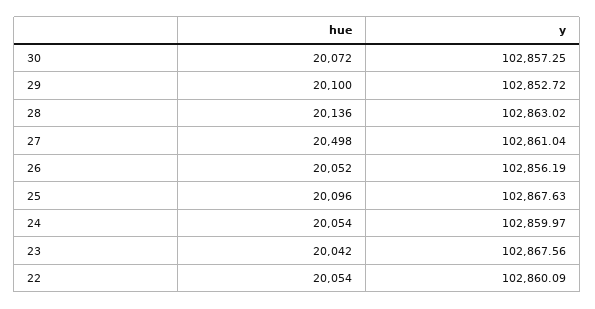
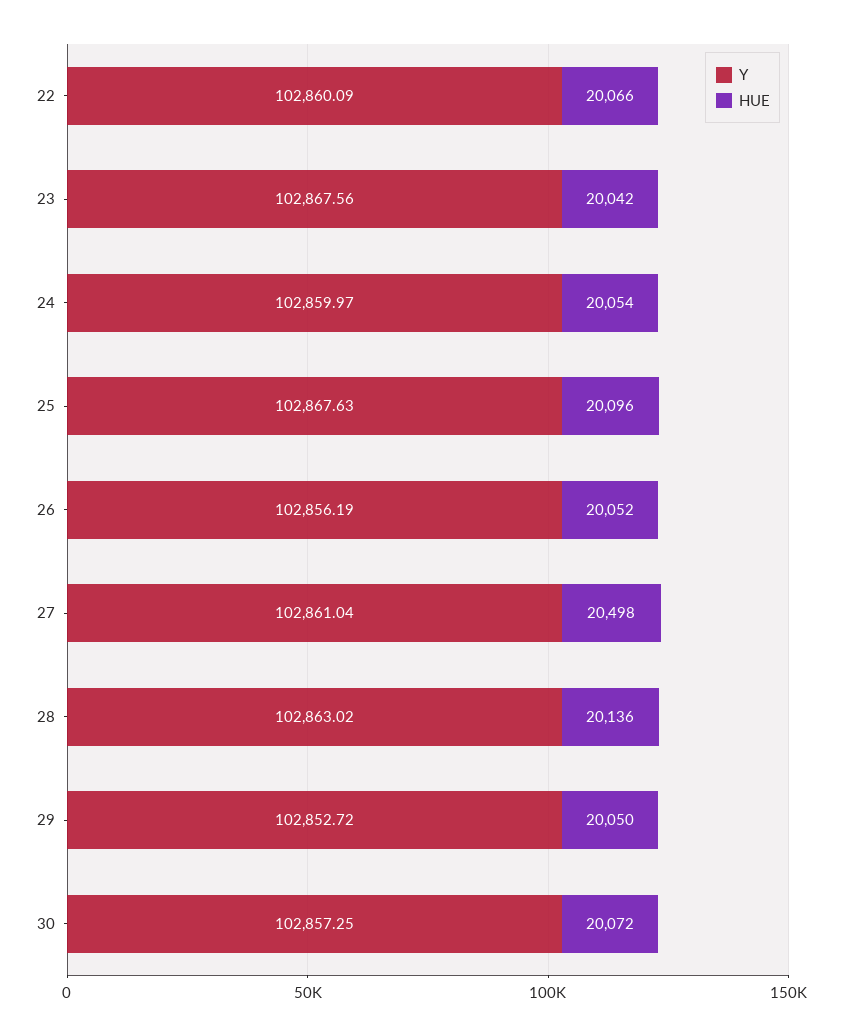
hue, 29: 20100 -> 20050
hue, 22: 20054 -> 20066

